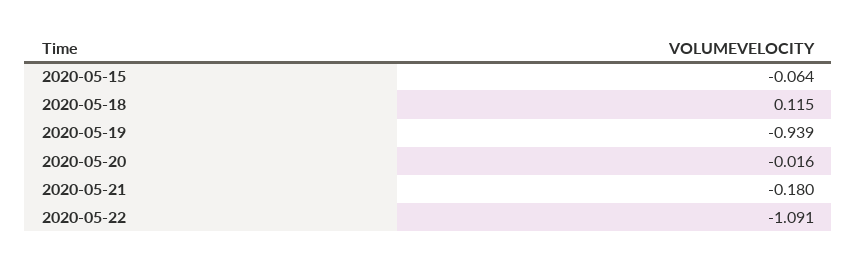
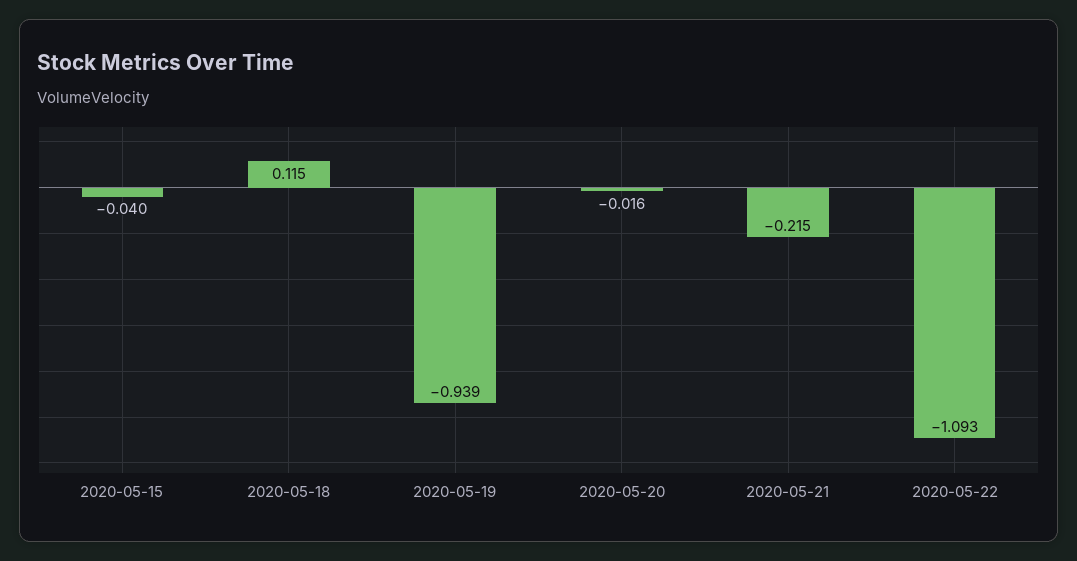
2020-05-15: -0.064 -> -0.04
2020-05-21: -0.18 -> -0.215
2020-05-22: -1.091 -> -1.093

